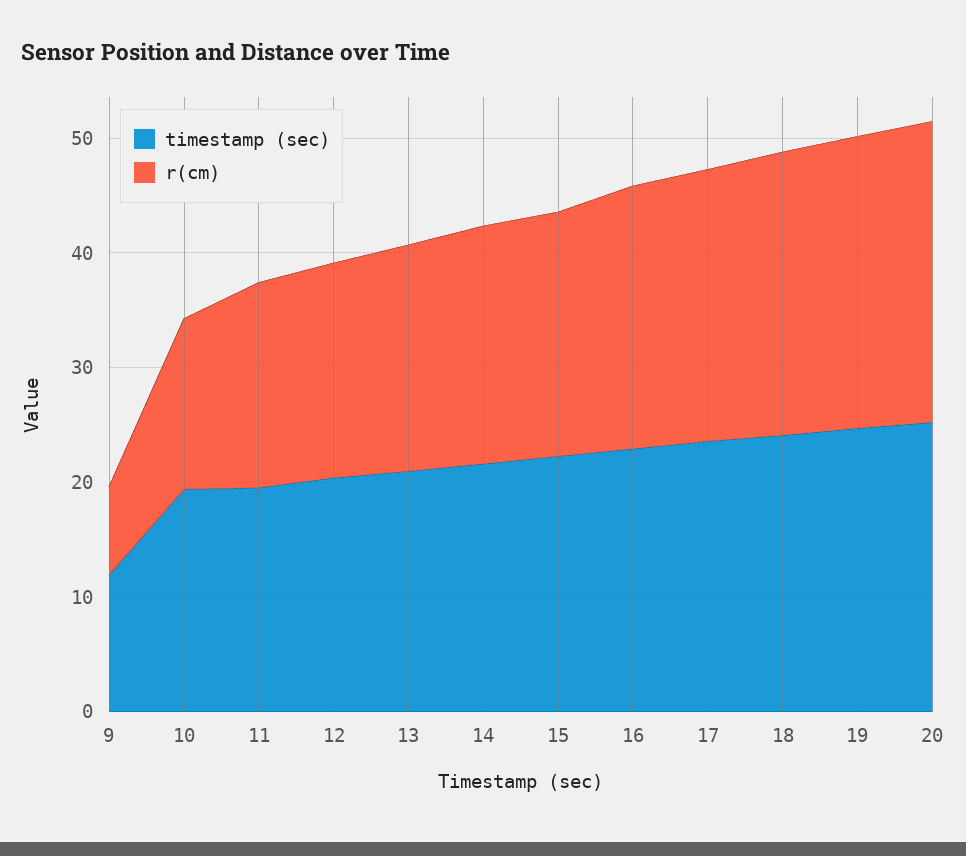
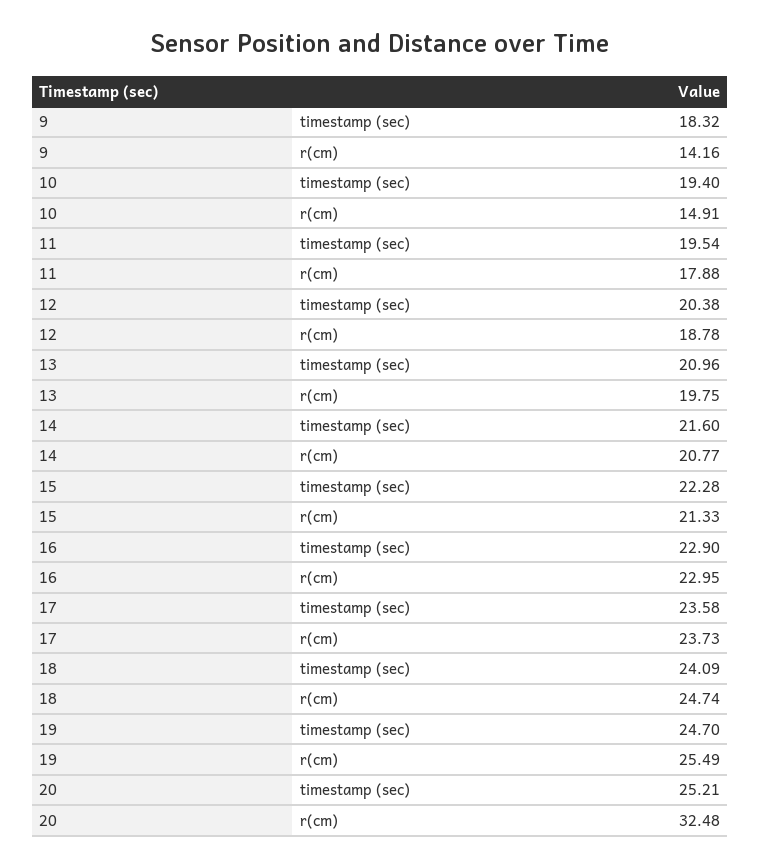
timestamp (sec), 9: 12 -> 18.32
r(cm), 9: 8 -> 14.16
r(cm), 20: 26 -> 32.48

